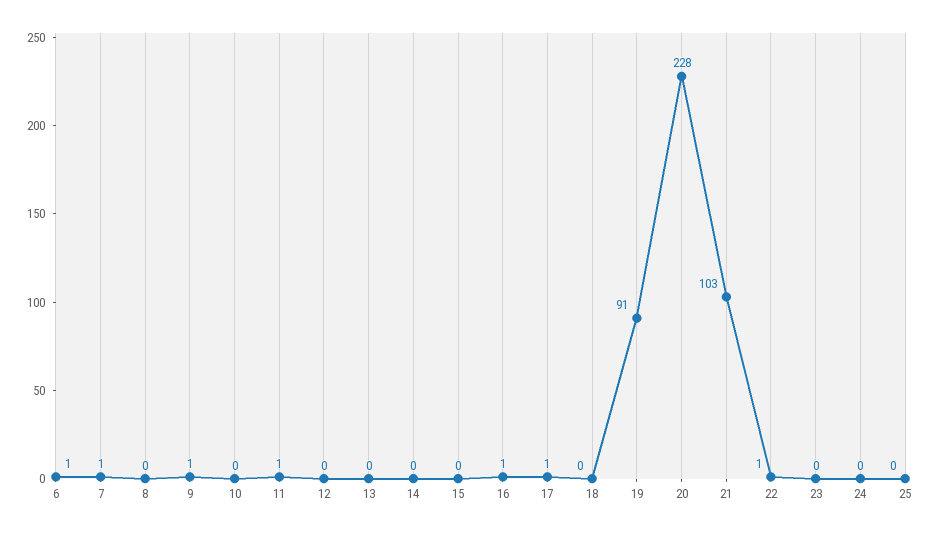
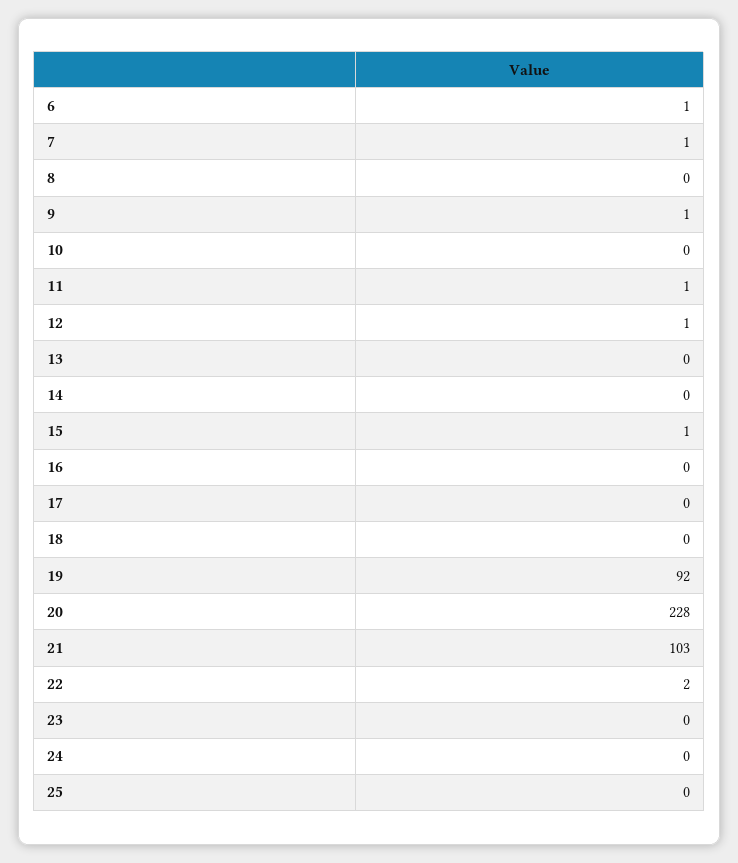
12: 0 -> 1
15: 0 -> 1
16: 1 -> 0
17: 1 -> 0
19: 91 -> 92
22: 1 -> 2

